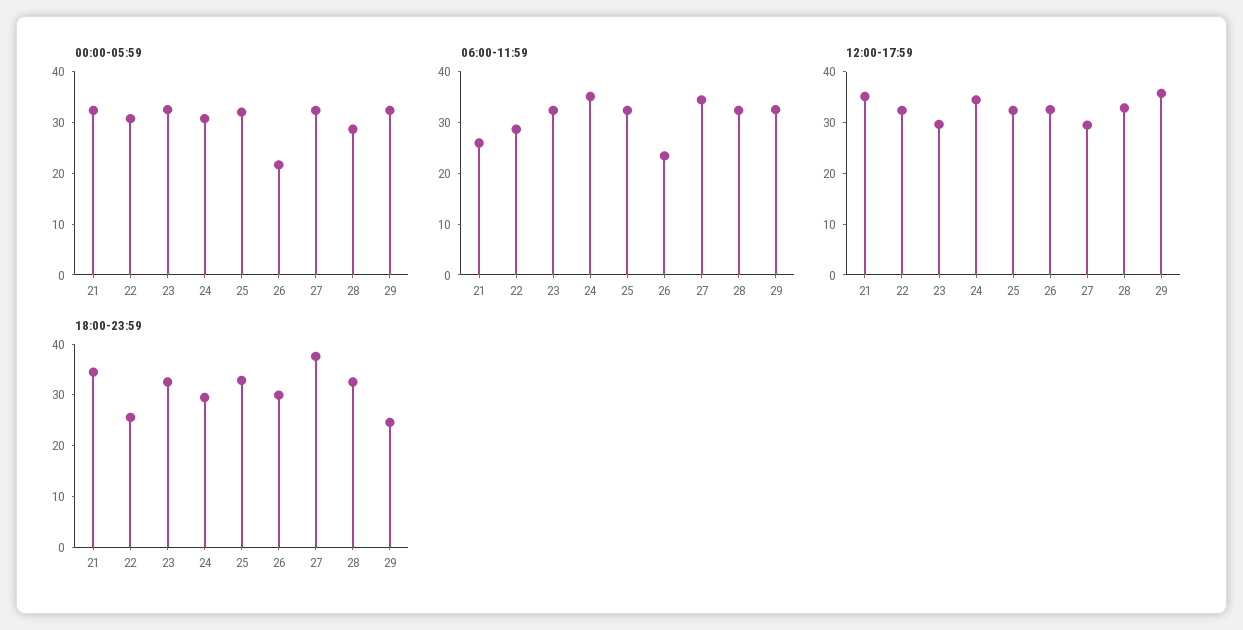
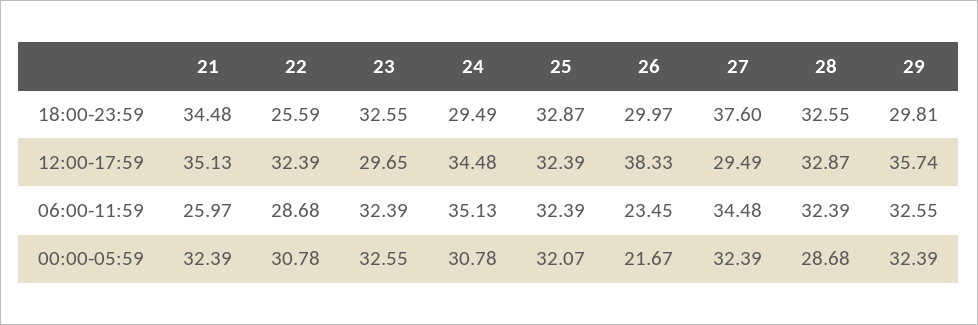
12:00-17:59, 26: 32 -> 38.33
18:00-23:59, 29: 24 -> 29.81

